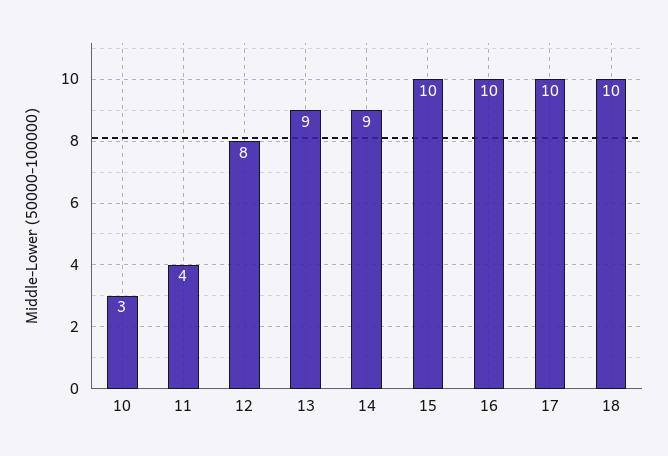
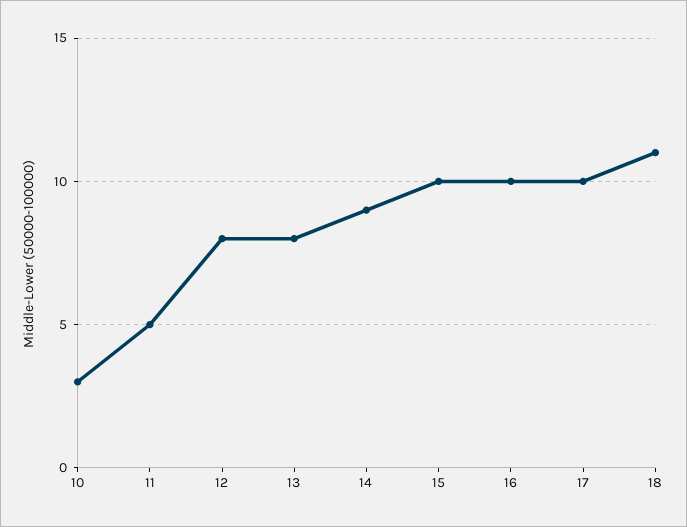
11: 4 -> 5
13: 9 -> 8
18: 10 -> 11

